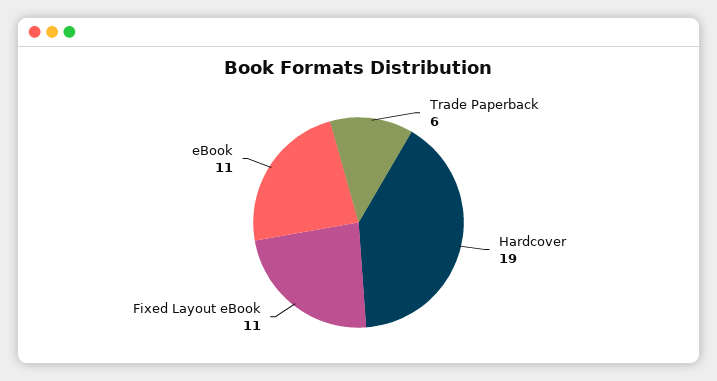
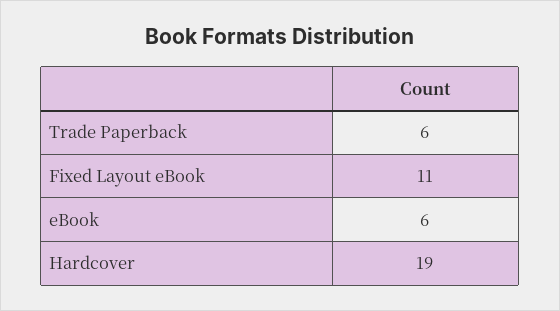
eBook: 11 -> 6

